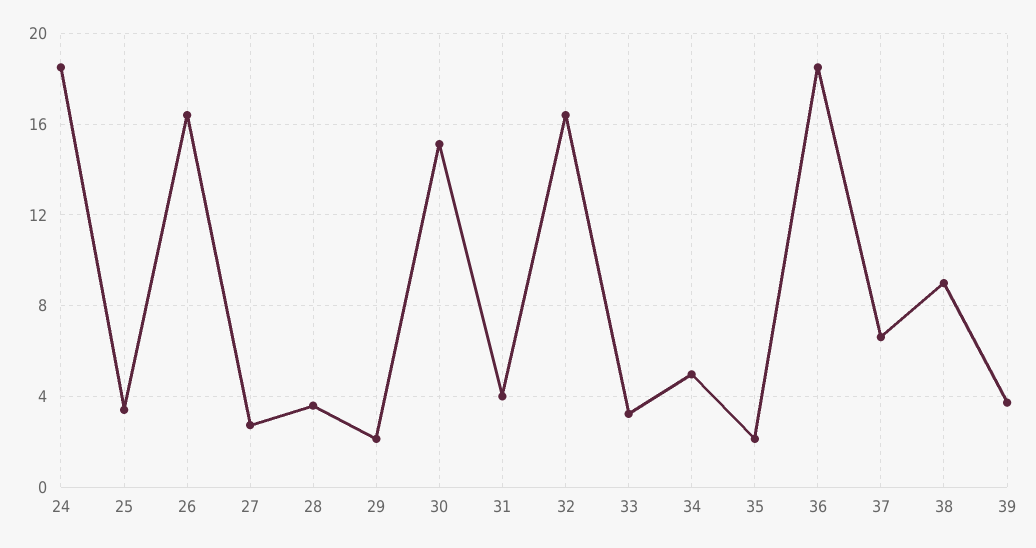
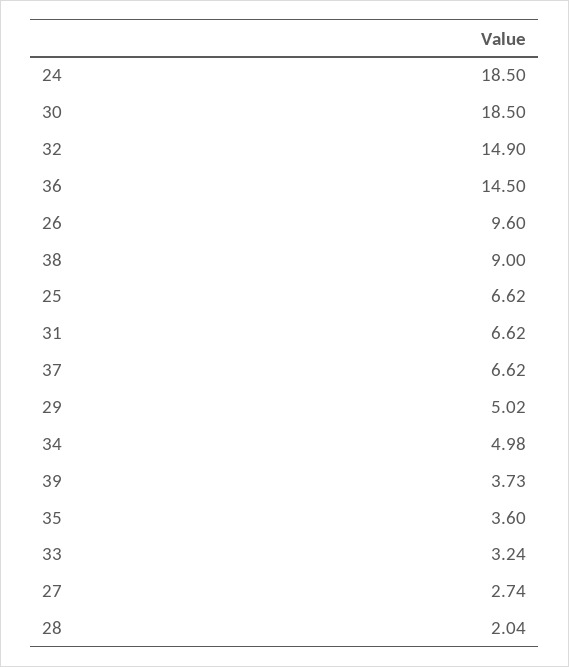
25: 3.5 -> 6.62
26: 16.5 -> 9.6
28: 3.5 -> 2.04
29: 2 -> 5.02
30: 15 -> 18.5
31: 4 -> 6.62
32: 16.5 -> 14.9
35: 2 -> 3.6
36: 18.5 -> 14.5

